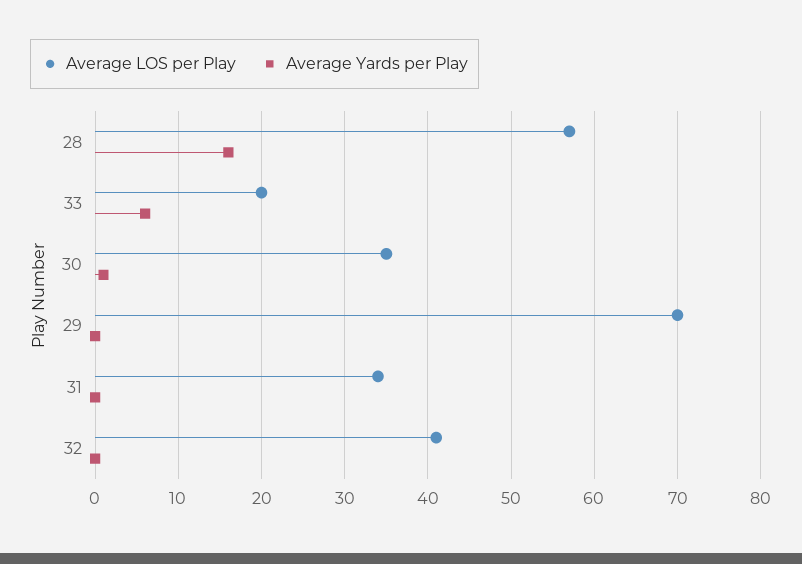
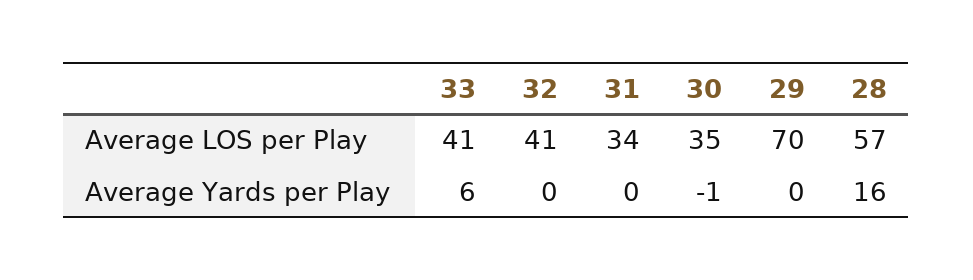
Average LOS per Play, 33: 20 -> 41
Average Yards per Play, 30: 1 -> -1

